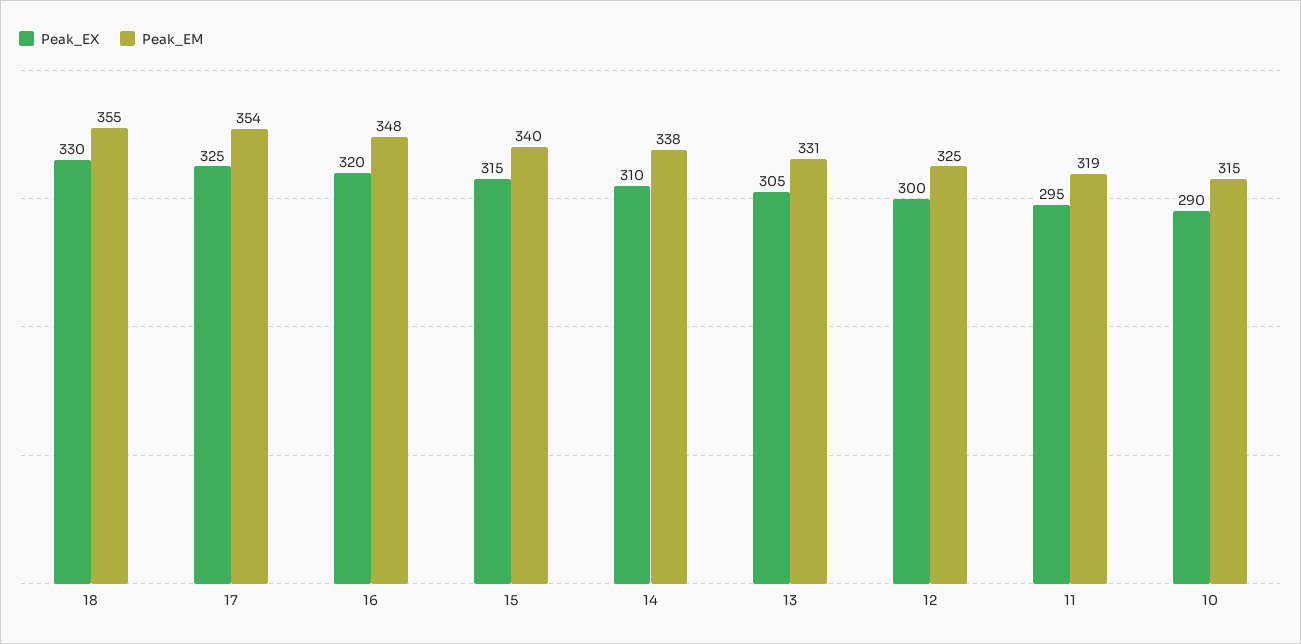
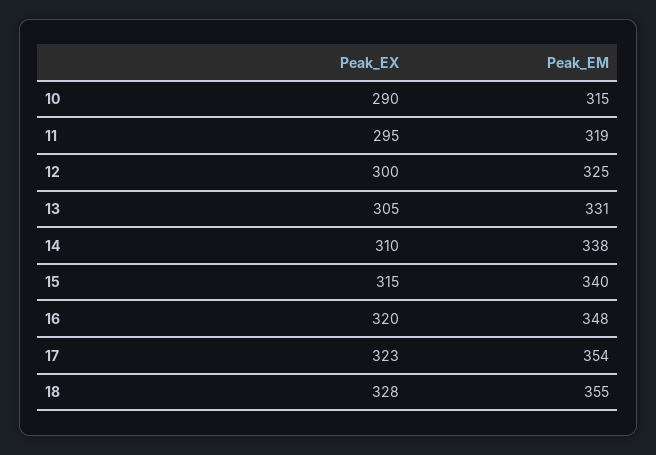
Peak_EX, 18: 330 -> 328
Peak_EX, 17: 325 -> 323

